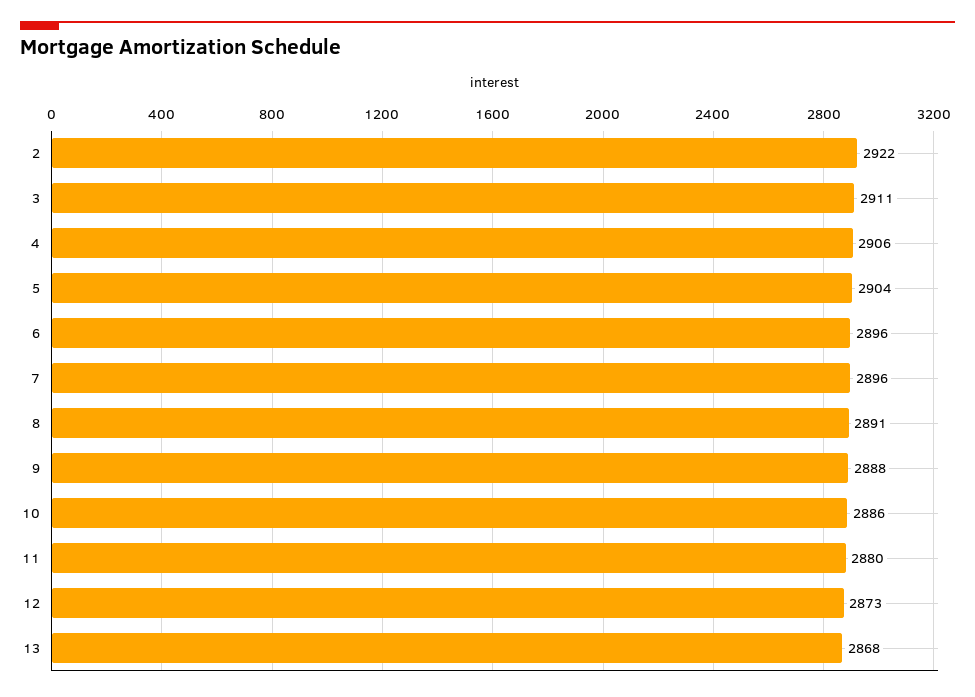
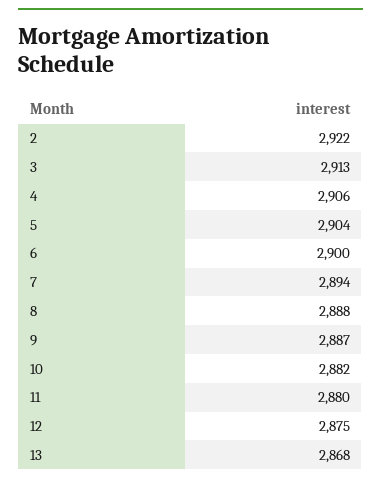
3: 2911 -> 2913
6: 2896 -> 2900
7: 2896 -> 2894
8: 2891 -> 2888
9: 2888 -> 2887
10: 2886 -> 2882
12: 2873 -> 2875

